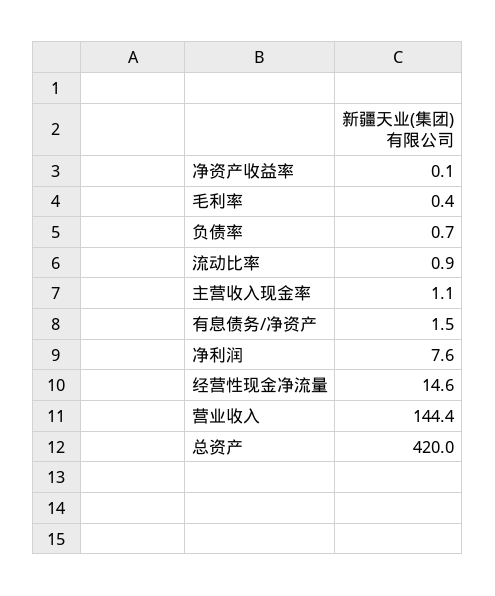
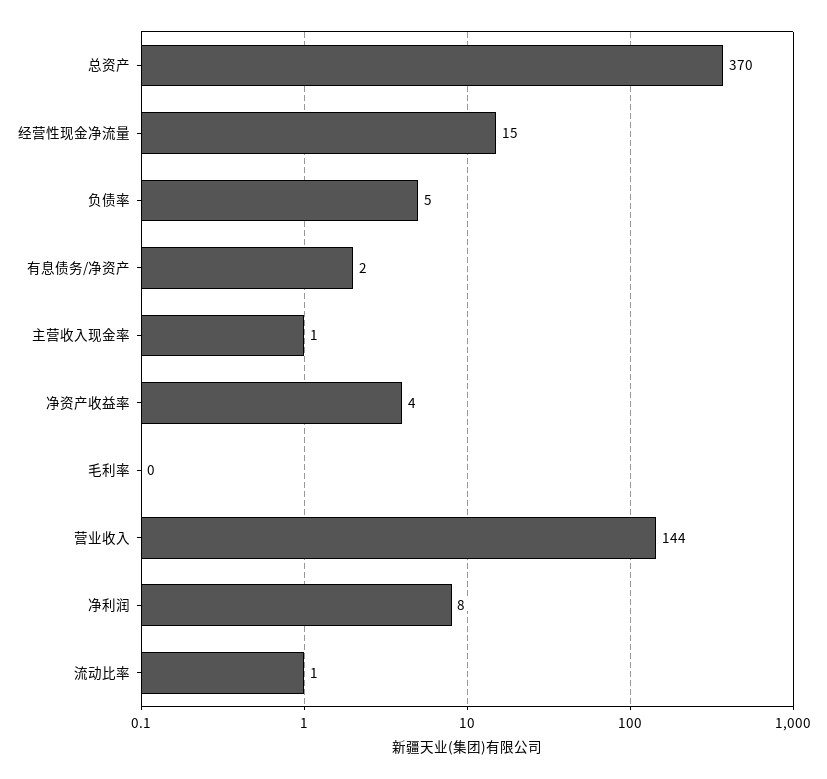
净资产收益率: 0.1 -> 4
负债率: 0.7 -> 5
总资产: 420 -> 370

